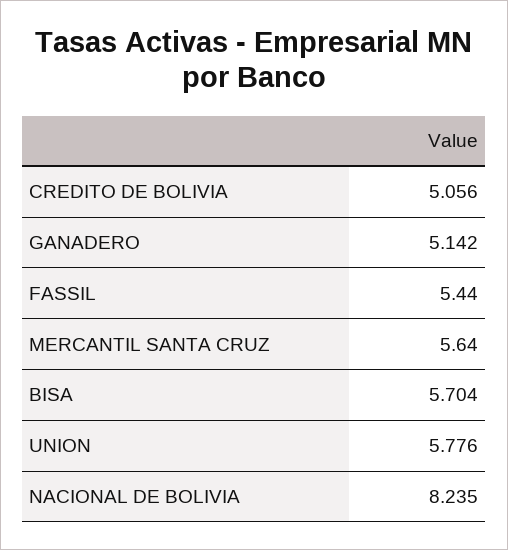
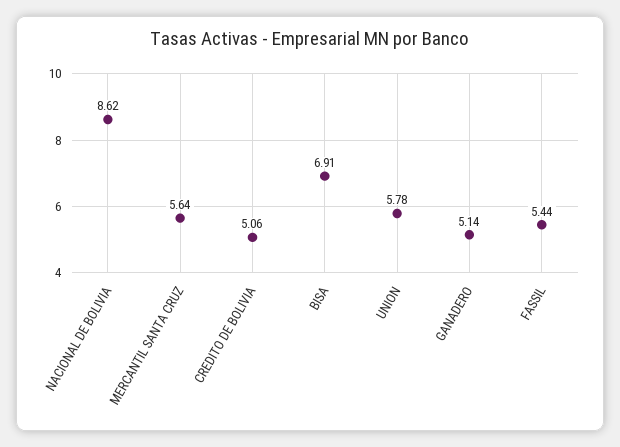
BISA: 5.704 -> 6.91
NACIONAL DE BOLIVIA: 8.235 -> 8.62

